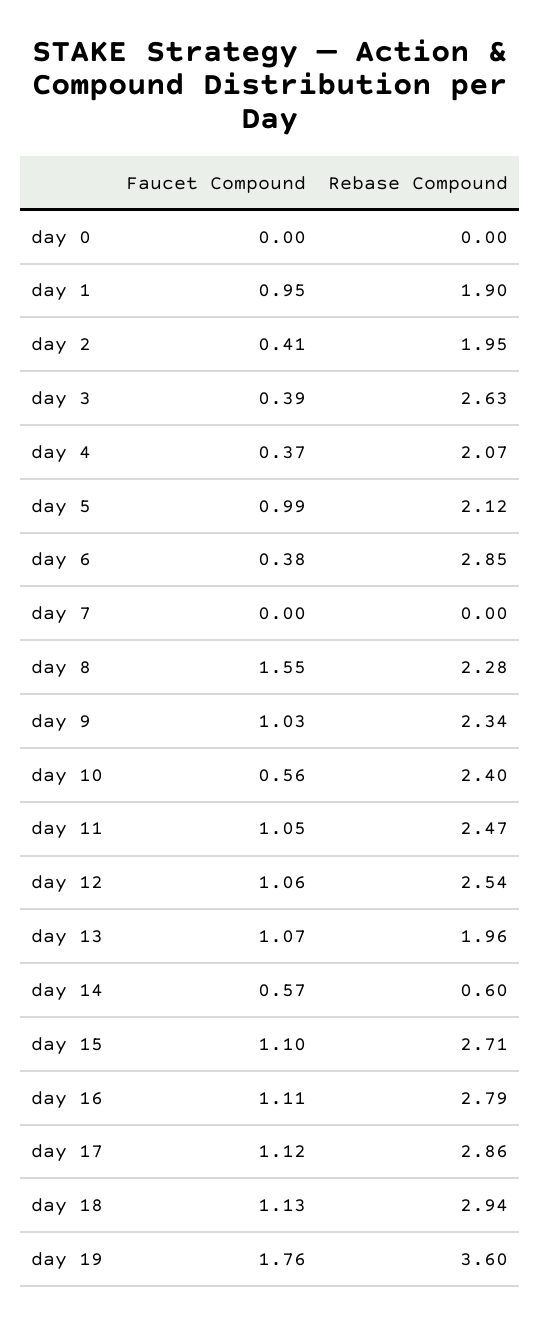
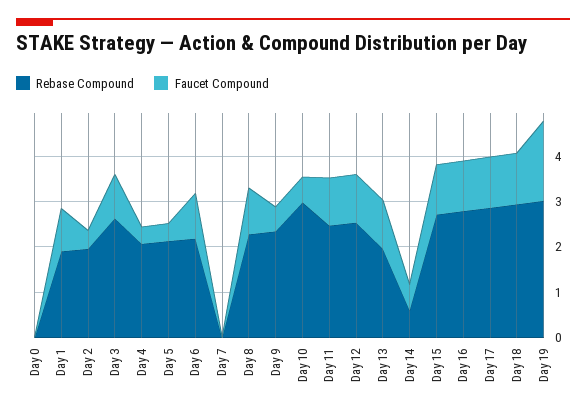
Faucet Compound, day 3: 0.39 -> 1
Faucet Compound, day 5: 0.99 -> 0.4
Faucet Compound, day 6: 0.38 -> 1
Rebase Compound, day 6: 2.85 -> 2.2
Faucet Compound, day 8: 1.55 -> 1
Faucet Compound, day 9: 1.03 -> 0.6
Rebase Compound, day 10: 2.4 -> 3
Rebase Compound, day 19: 3.6 -> 3

